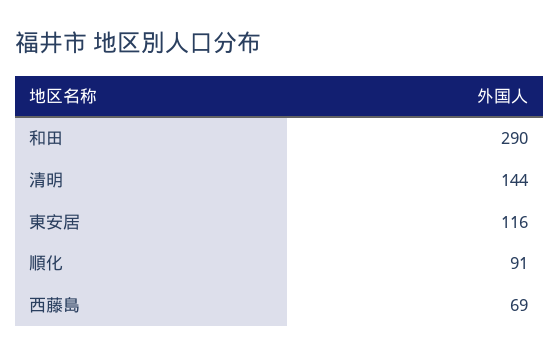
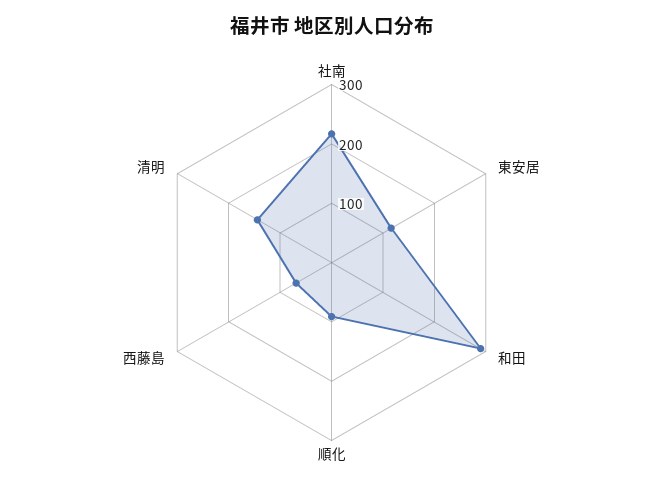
社南: none -> 220

